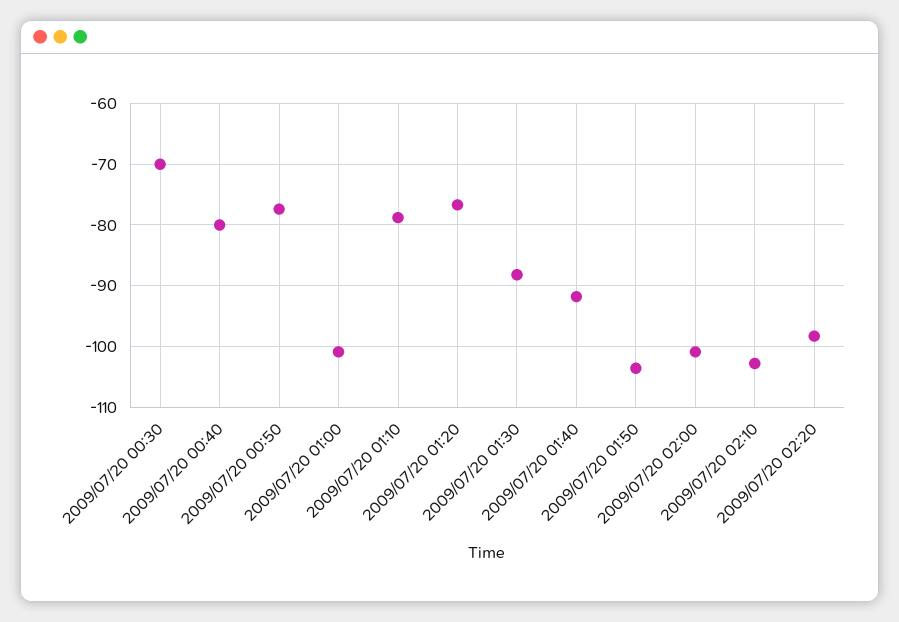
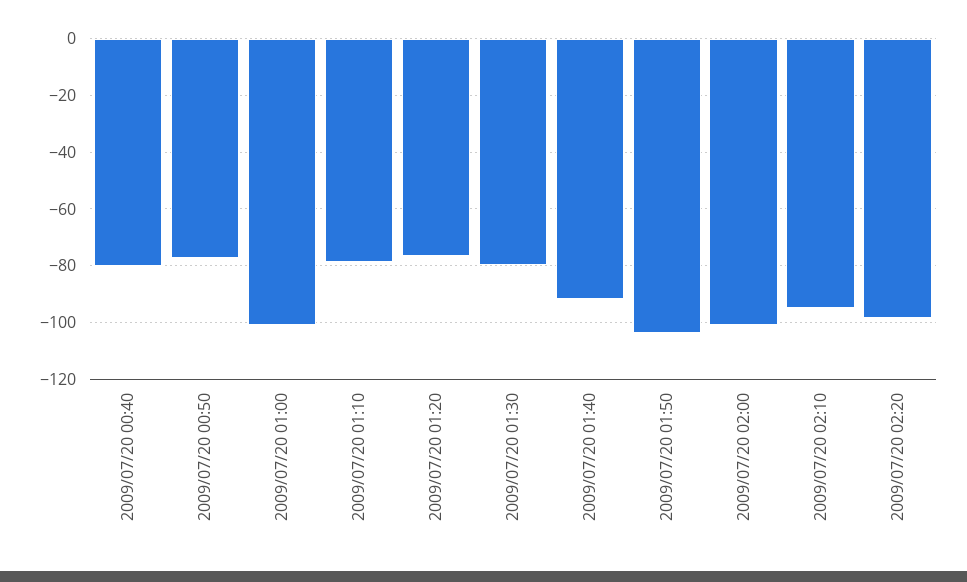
2009/07/20 00:30: -70 -> none
2009/07/20 01:30: -88 -> -80
2009/07/20 02:10: -103 -> -95

